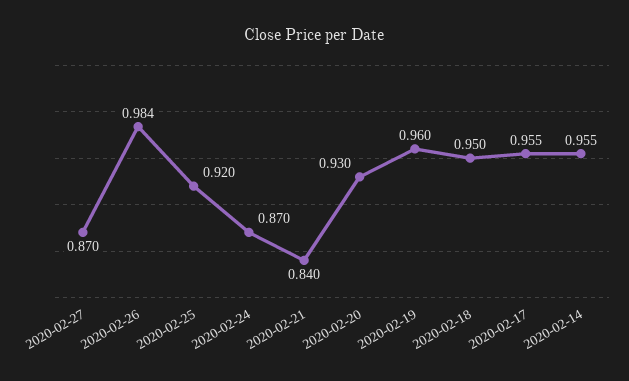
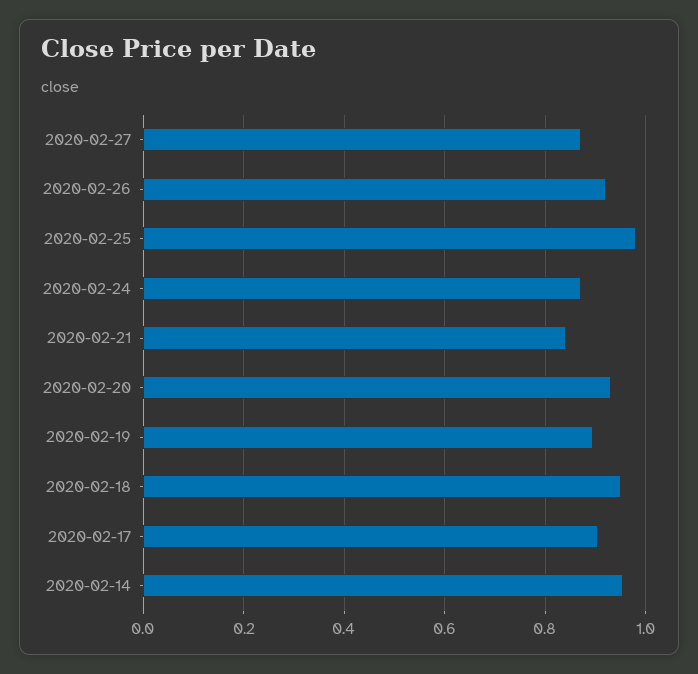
2020-02-26: 0.984 -> 0.92
2020-02-25: 0.92 -> 0.98
2020-02-19: 0.96 -> 0.9
2020-02-17: 0.955 -> 0.9

